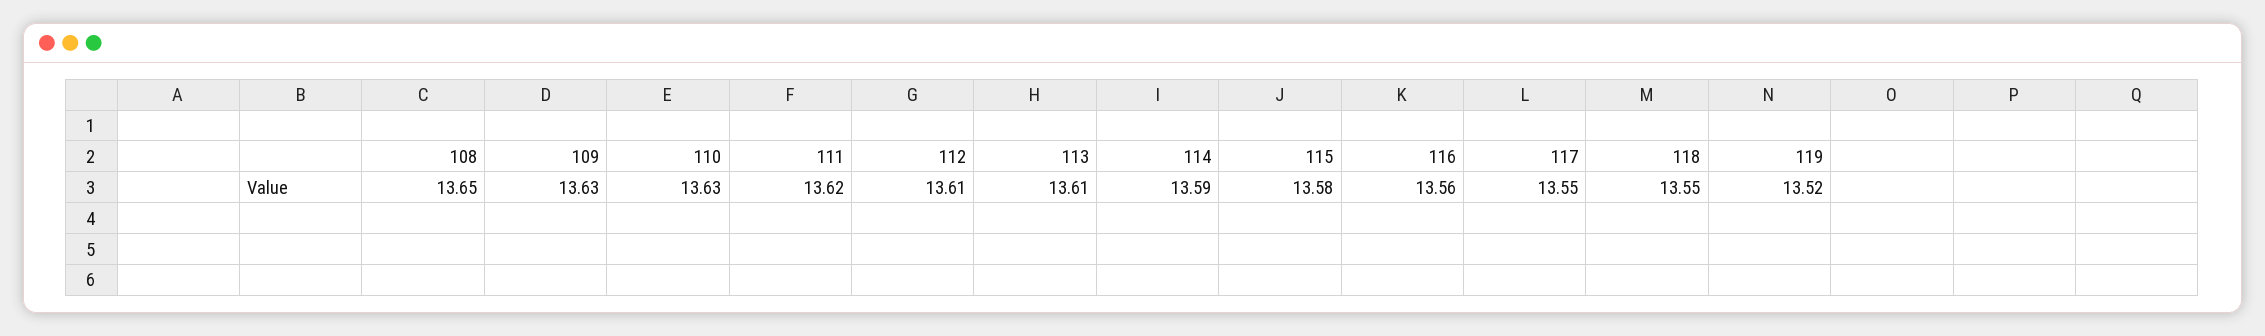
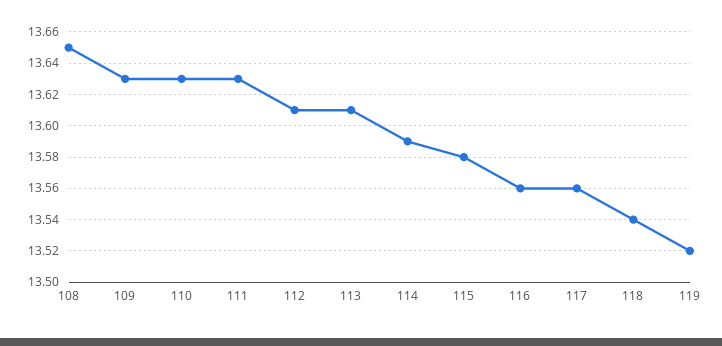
111: 13.62 -> 13.63
117: 13.55 -> 13.56
118: 13.55 -> 13.54

